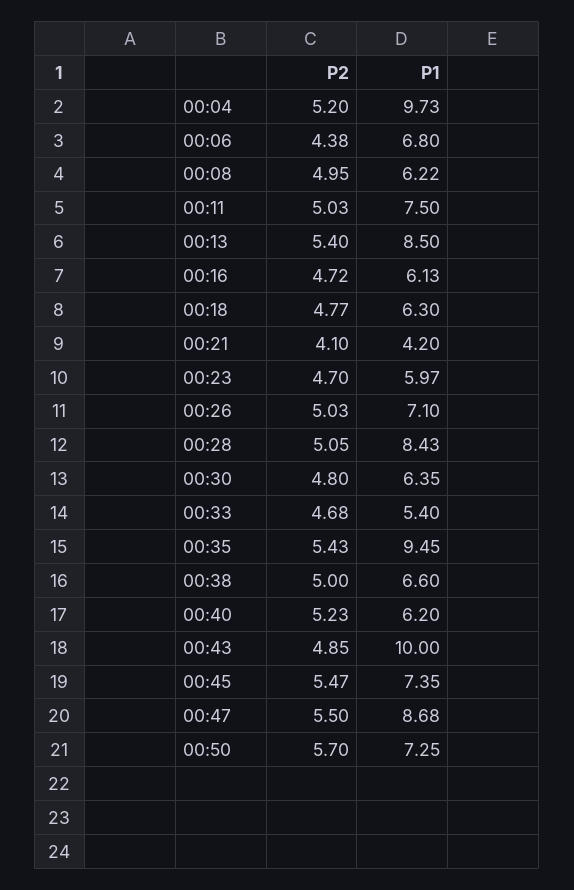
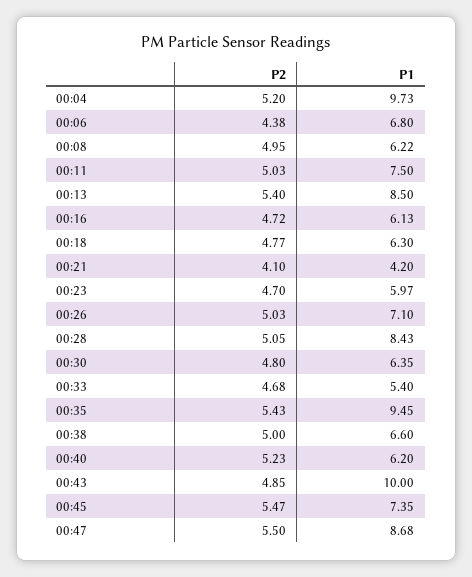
P2, 00:50: 5.7 -> none
P1, 00:50: 7.25 -> none

